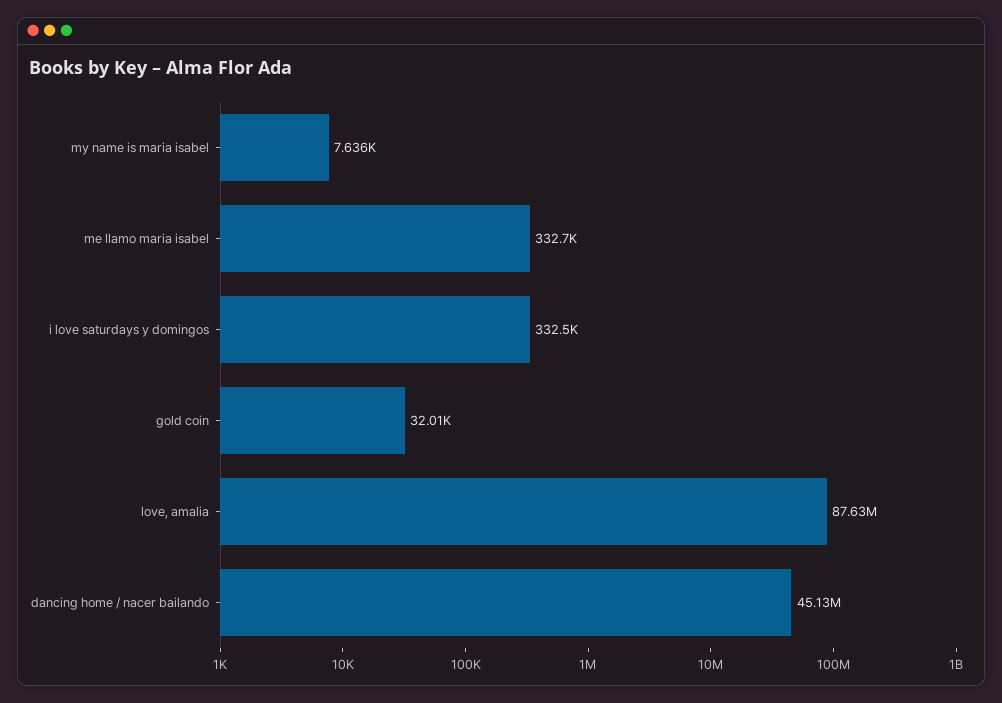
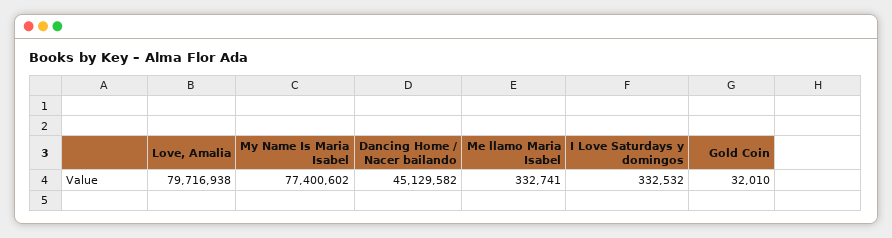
my name is maria isabel: 7636 -> 77400602
love, amalia: 87630000 -> 79716938

